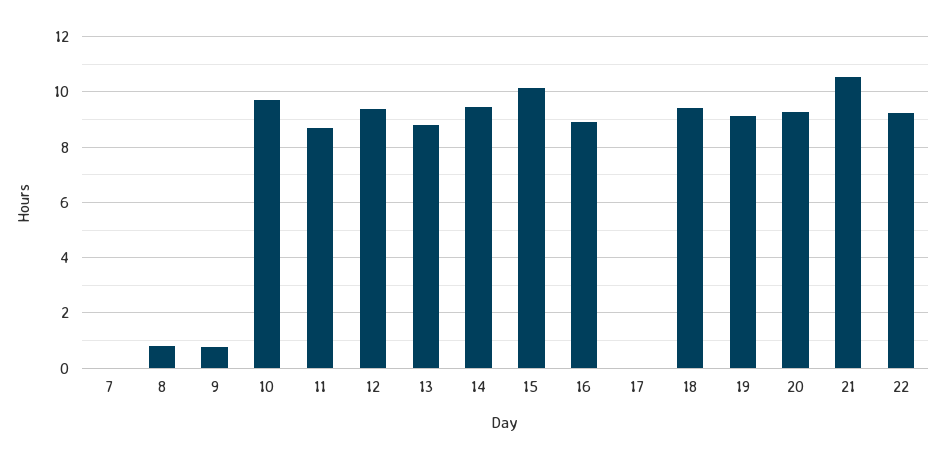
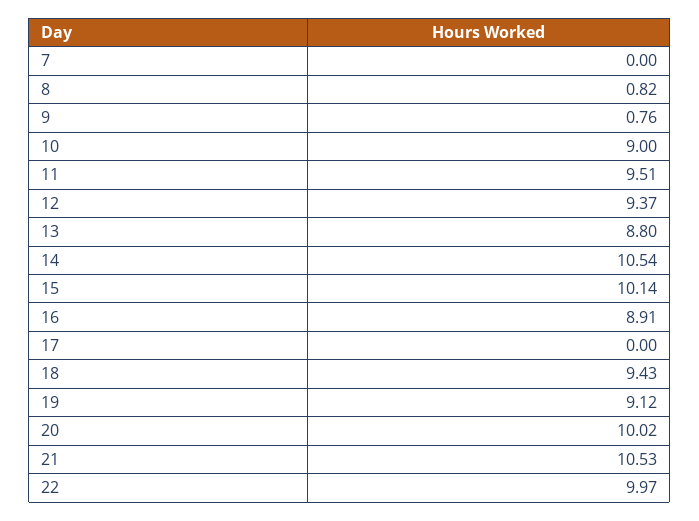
10: 9.75 -> 9
11: 8.75 -> 9.51
14: 9.5 -> 10.54
20: 9.25 -> 10.02
22: 9.25 -> 9.97

